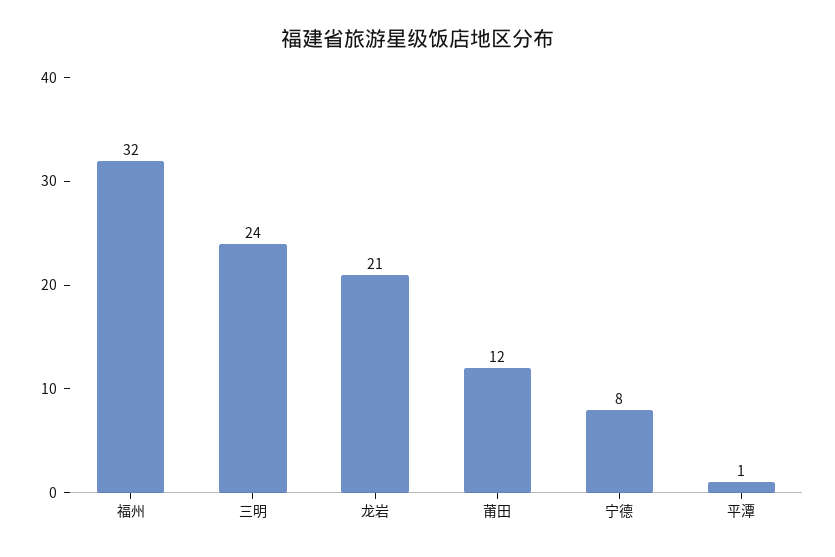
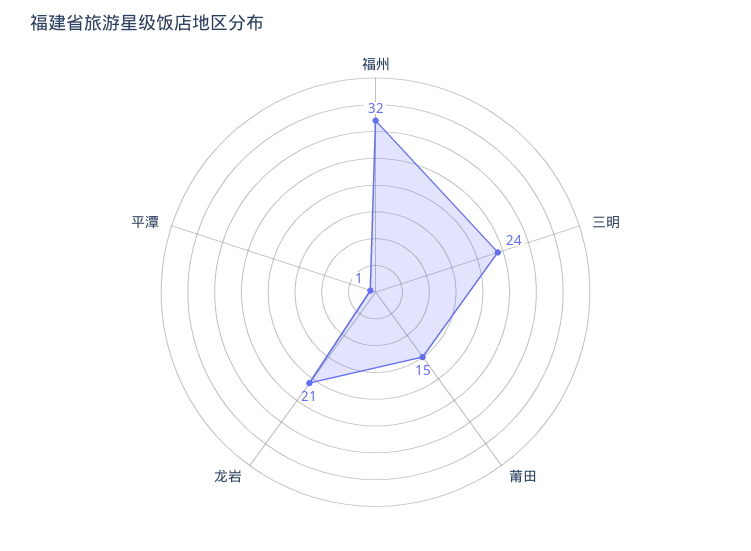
莆田: 12 -> 15
宁德: 8 -> none

